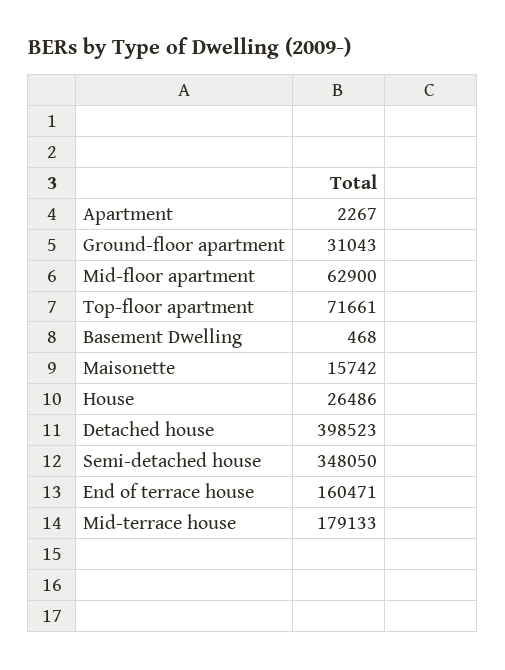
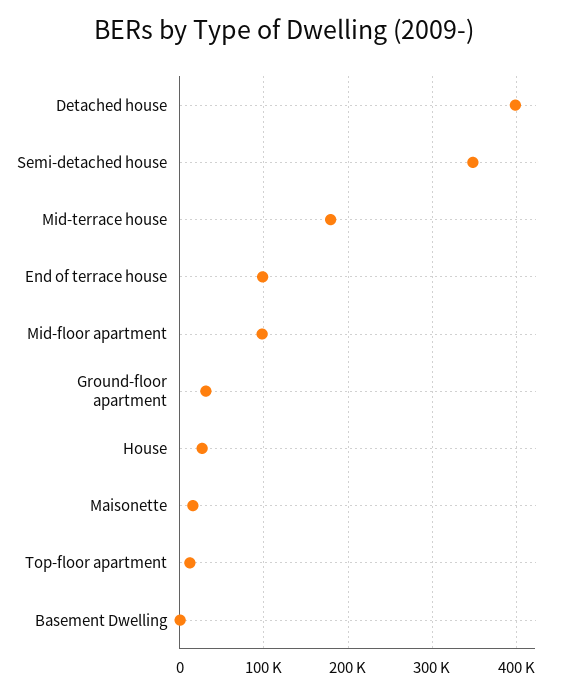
Apartment: 2267 -> none
Mid-floor apartment: 62900 -> 100000
Top-floor apartment: 71661 -> 10000
End of terrace house: 160471 -> 100000

